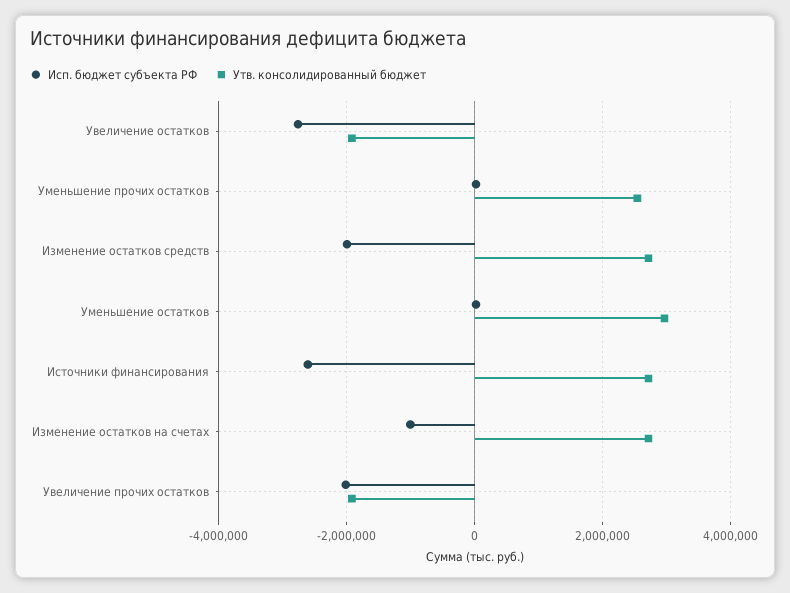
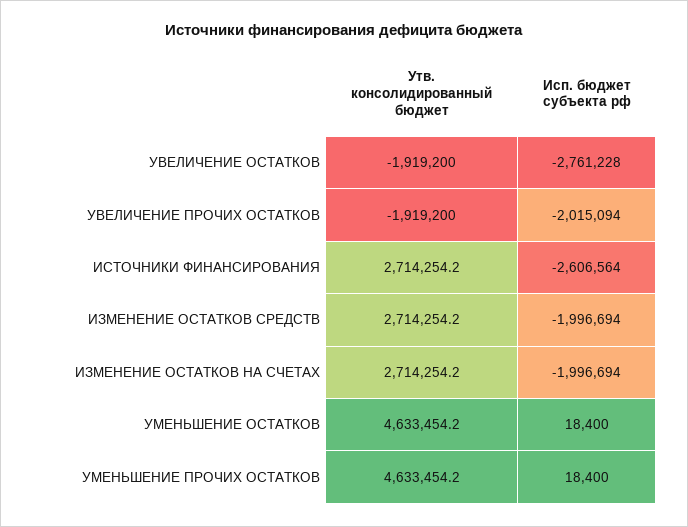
Утв. консолидированный бюджет, Уменьшение прочих остатков: 2600000 -> 4633454.2
Утв. консолидированный бюджет, Уменьшение остатков: 3000000 -> 4633454.2
Исп. бюджет субъекта РФ, Изменение остатков на счетах: -1000000 -> -1996694

